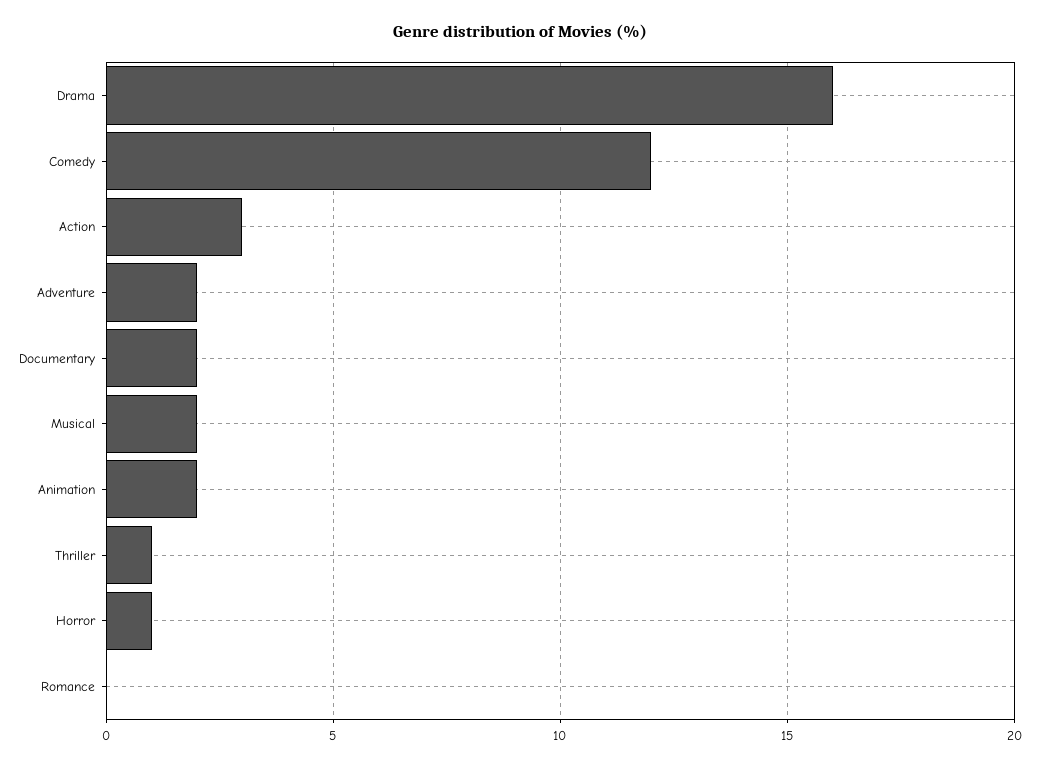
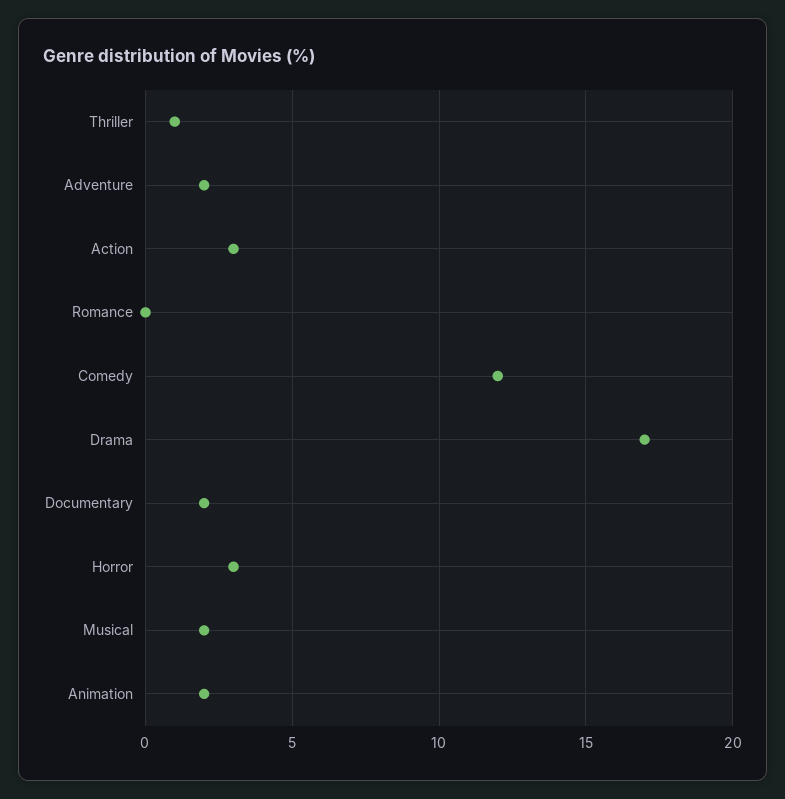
Drama: 16 -> 17
Horror: 1 -> 3

